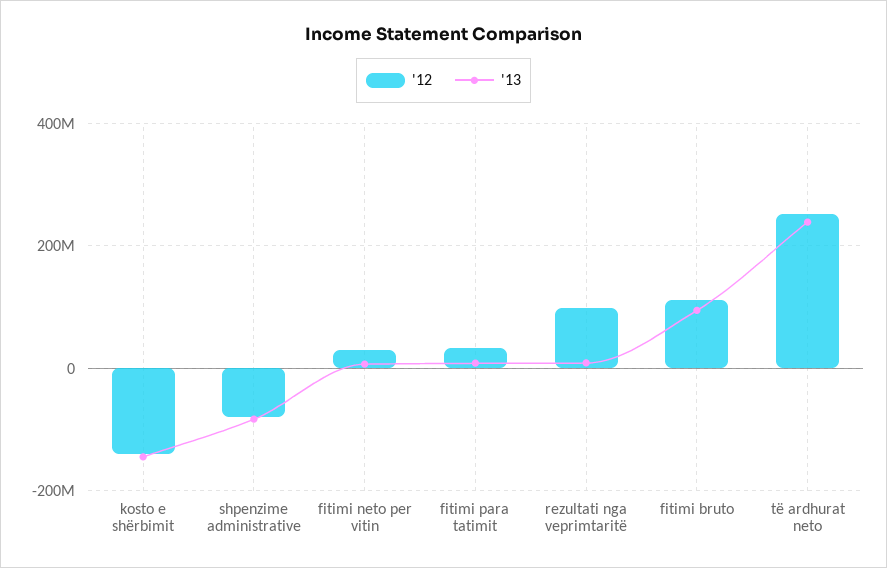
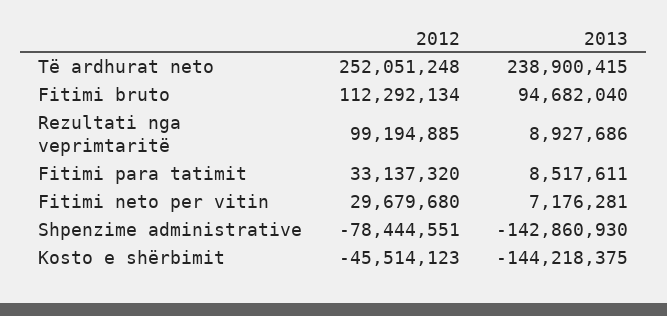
'12, kosto e shërbimit: -140000000 -> -45514123
'13, shpenzime administrative: -80000000 -> -142860930

